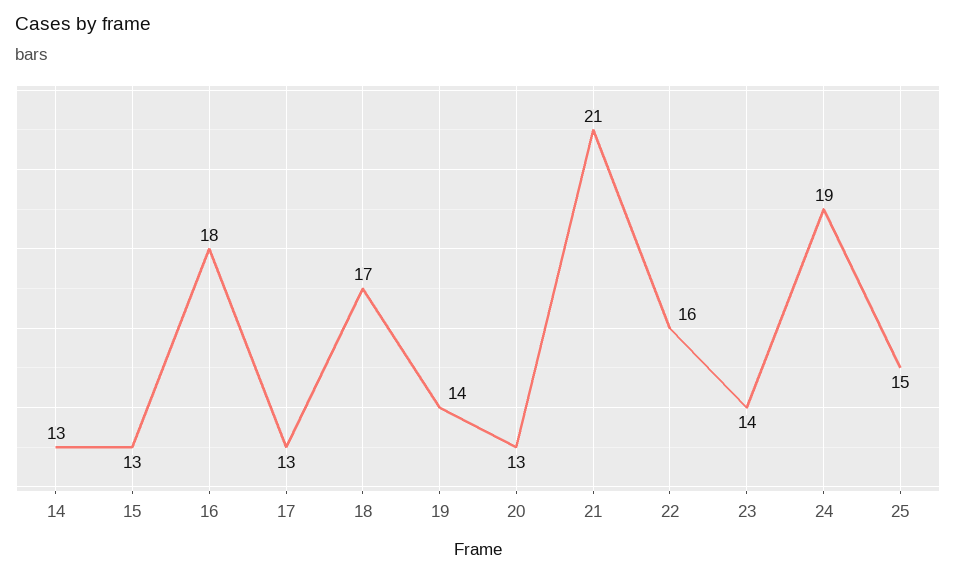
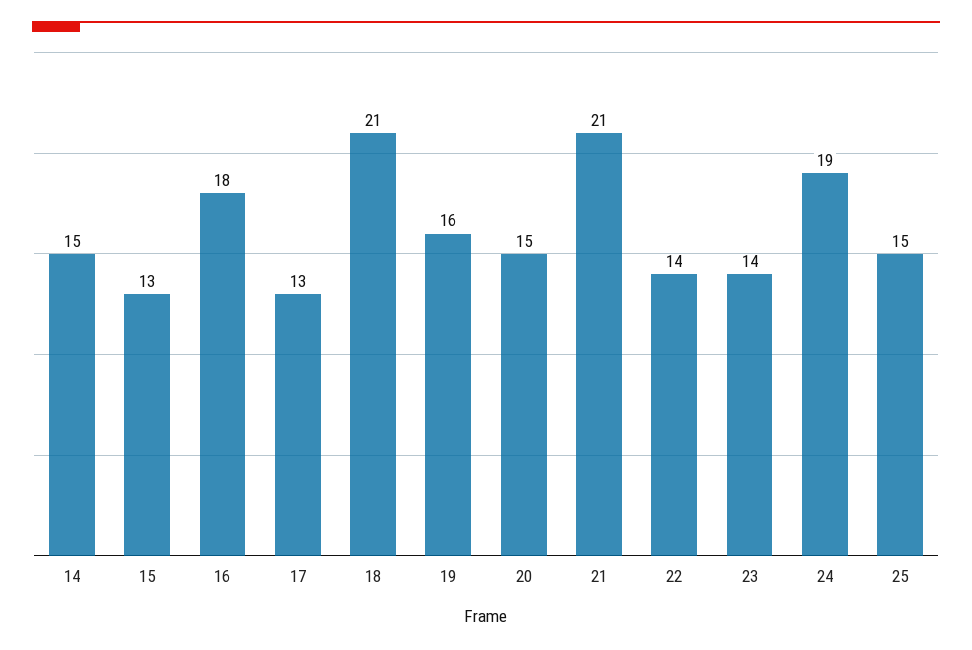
14: 13 -> 15
18: 17 -> 21
19: 14 -> 16
20: 13 -> 15
22: 16 -> 14

